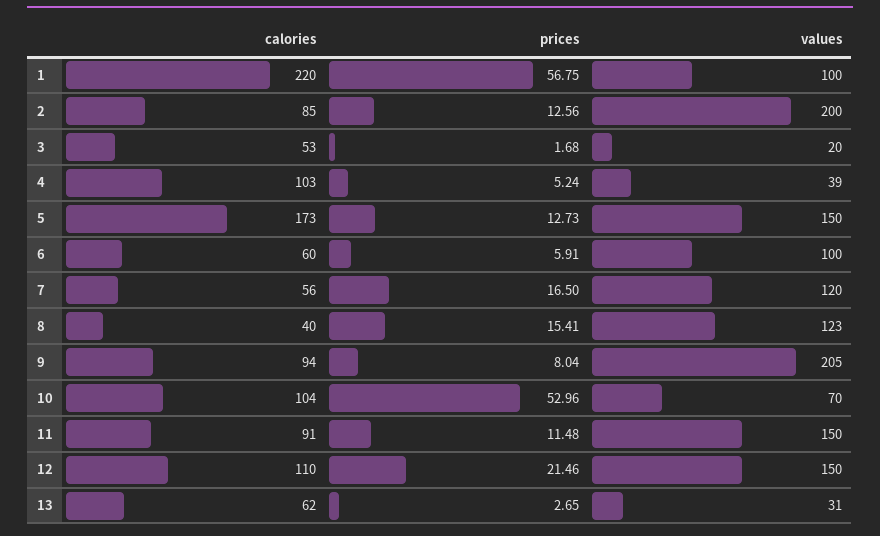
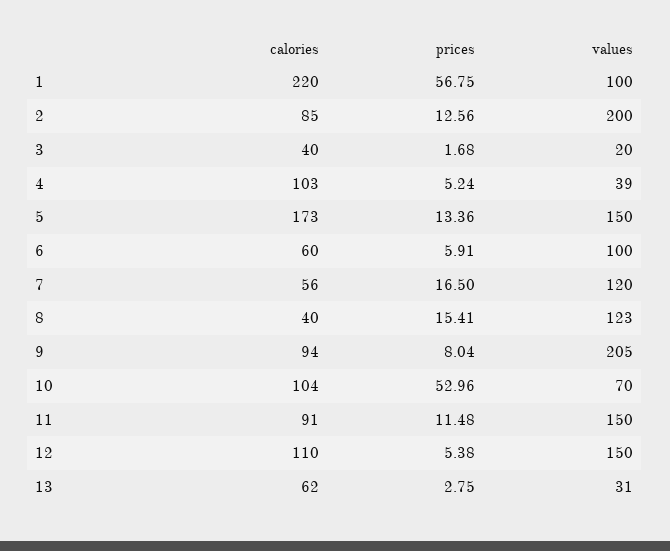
calories, 3: 53 -> 40
prices, 5: 12.73 -> 13.36
prices, 12: 21.46 -> 5.38
prices, 13: 2.65 -> 2.75

